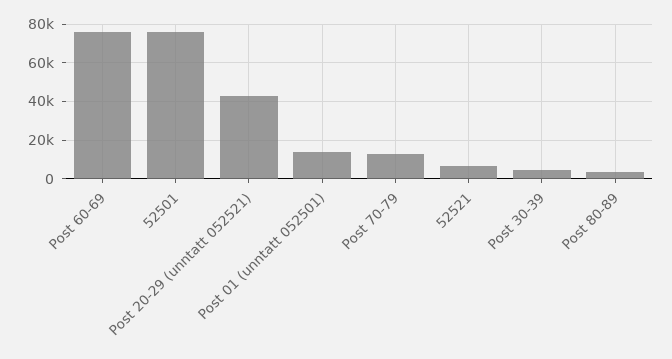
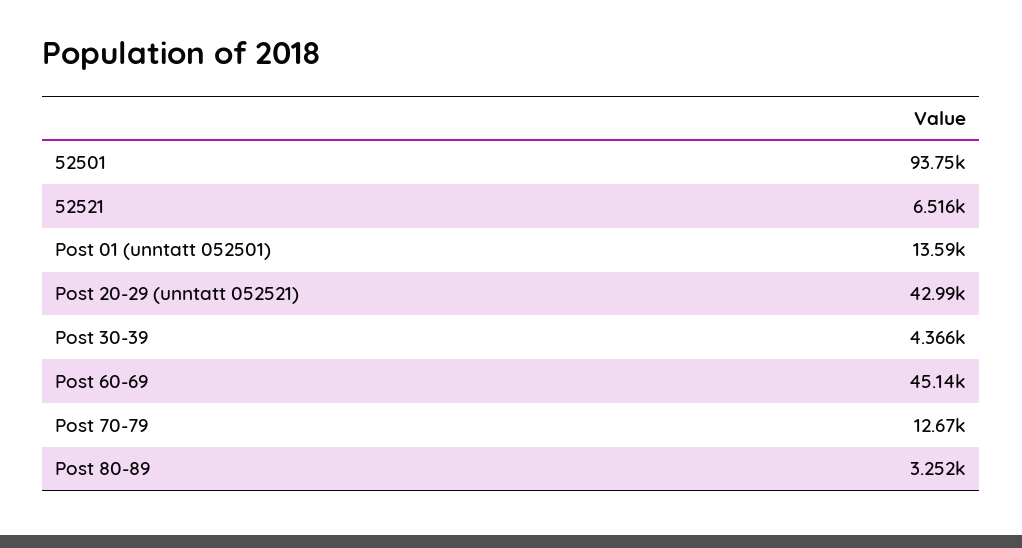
Post 60-69: 75000 -> 45140
52501: 75000 -> 93750

